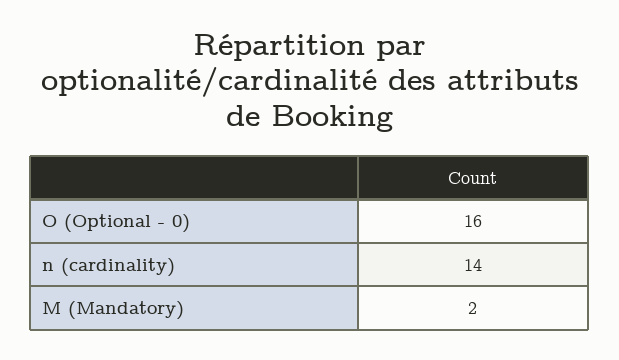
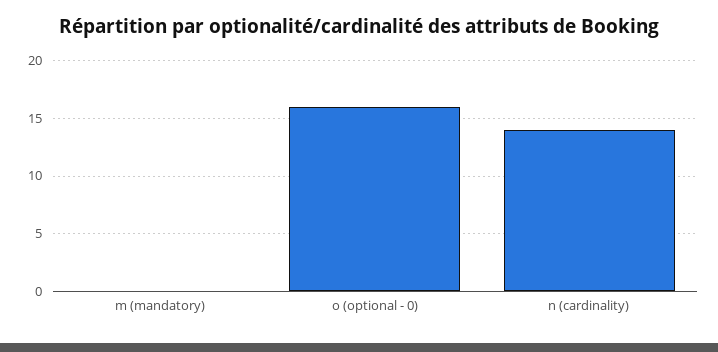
M (Mandatory): 2 -> 0

